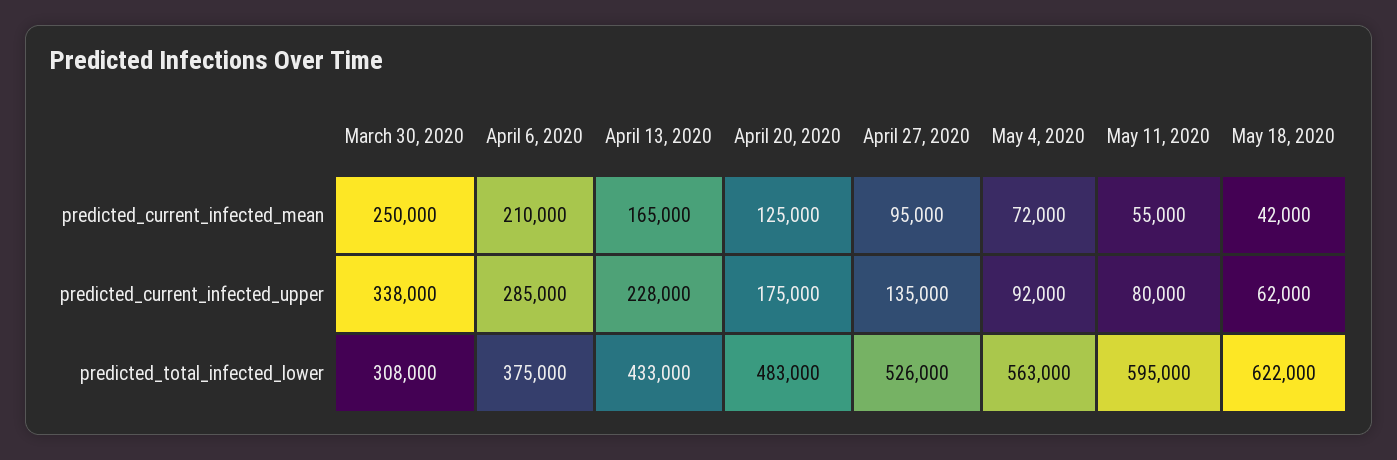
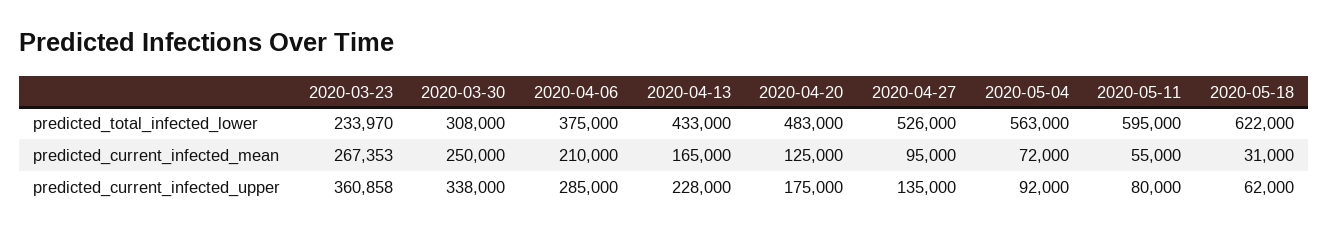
May 18, 2020, predicted_current_infected_mean: 42000 -> 31000
2020-03-23, predicted_total_infected_lower: none -> 233970
2020-03-23, predicted_current_infected_mean: none -> 267353
2020-03-23, predicted_current_infected_upper: none -> 360858

